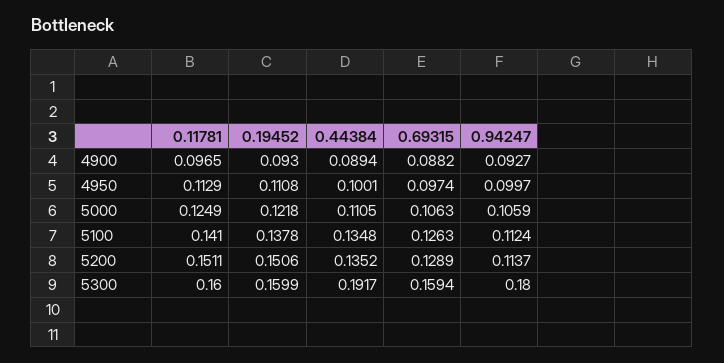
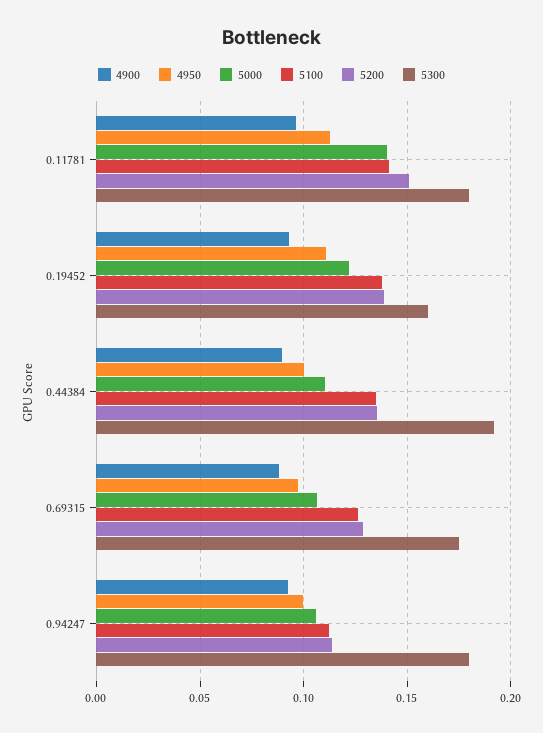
5000, 0.11781: 0.1249 -> 0.14
5200, 0.19452: 0.1506 -> 0.14
5300, 0.11781: 0.16 -> 0.18
5300, 0.69315: 0.1594 -> 0.175

